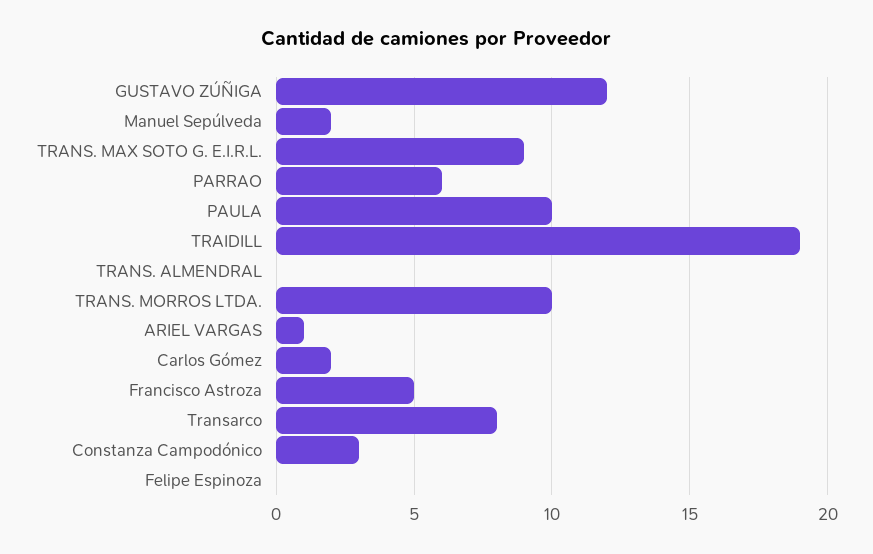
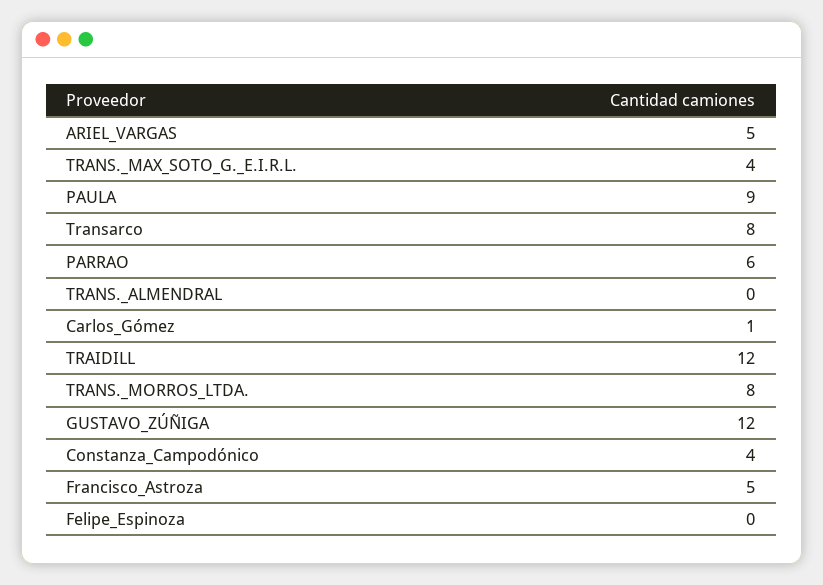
Manuel Sepúlveda: 2 -> none
TRANS. MAX SOTO G. E.I.R.L.: 9 -> 4
PAULA: 10 -> 9
TRAIDILL: 19 -> 12
TRANS. MORROS LTDA.: 10 -> 8
ARIEL VARGAS: 1 -> 5
Carlos Gómez: 2 -> 1
Constanza Campodónico: 3 -> 4

